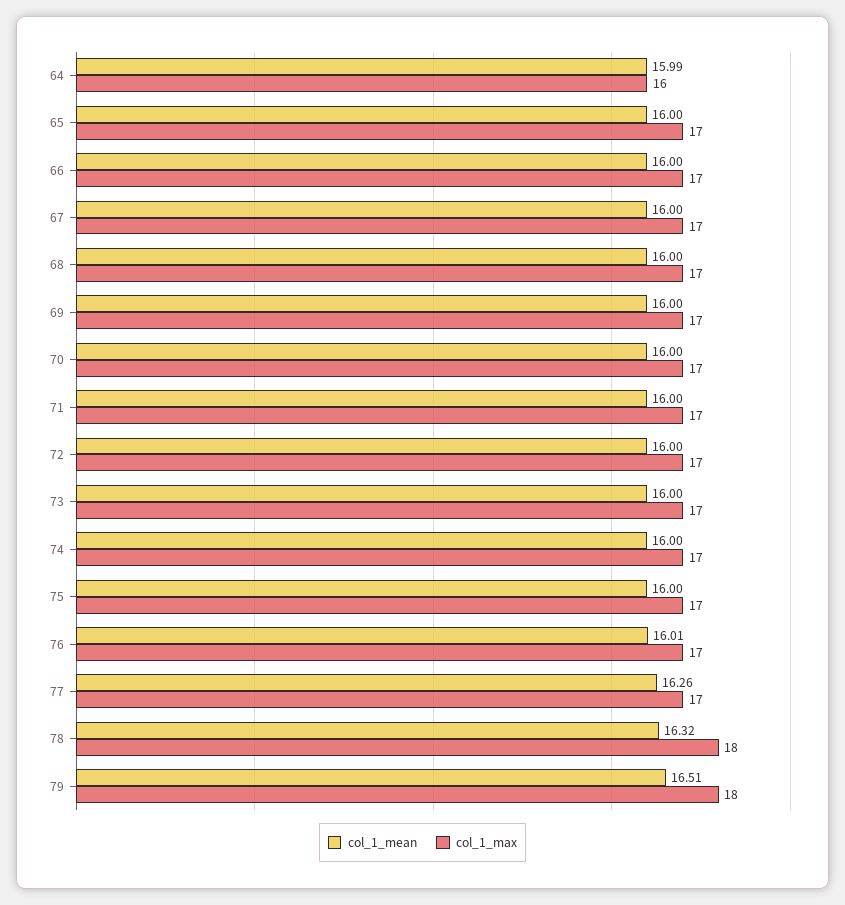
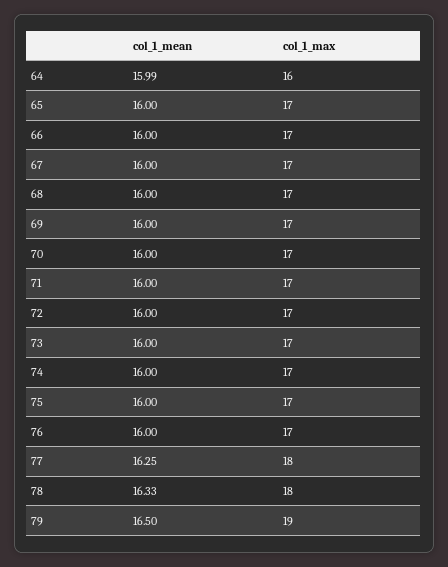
col_1_mean, 76: 16.01 -> 16
col_1_mean, 77: 16.26 -> 16.25
col_1_max, 77: 17 -> 18
col_1_mean, 78: 16.32 -> 16.33
col_1_mean, 79: 16.51 -> 16.5
col_1_max, 79: 18 -> 19

